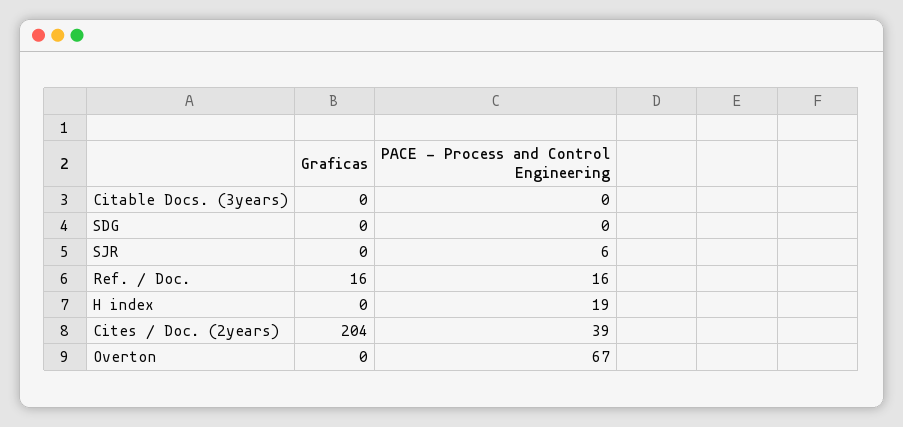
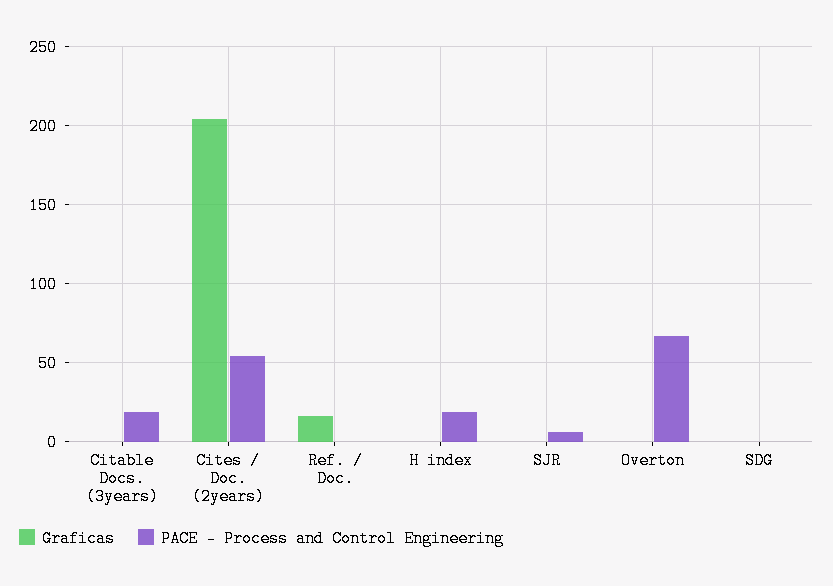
PACE - Process and Control Engineering, Citable Docs. (3years): 0 -> 20
PACE - Process and Control Engineering, Ref. / Doc.: 16 -> 0
PACE - Process and Control Engineering, Cites / Doc. (2years): 39 -> 55

